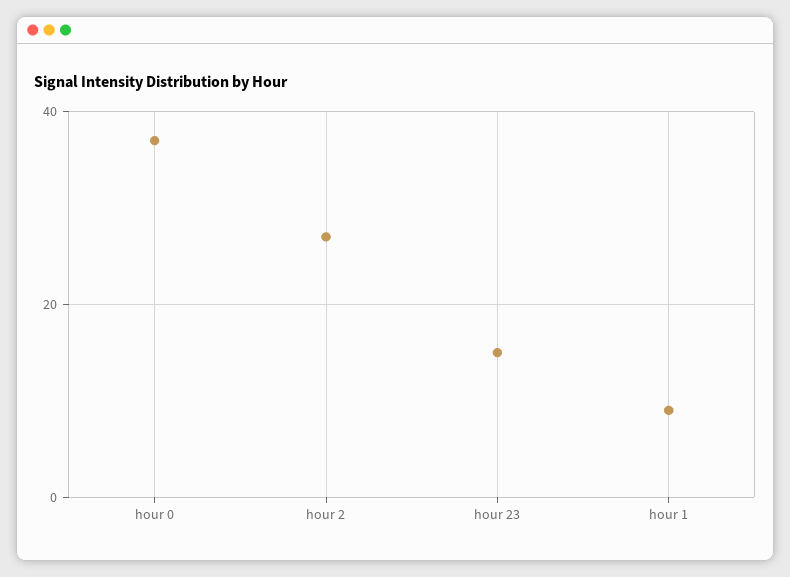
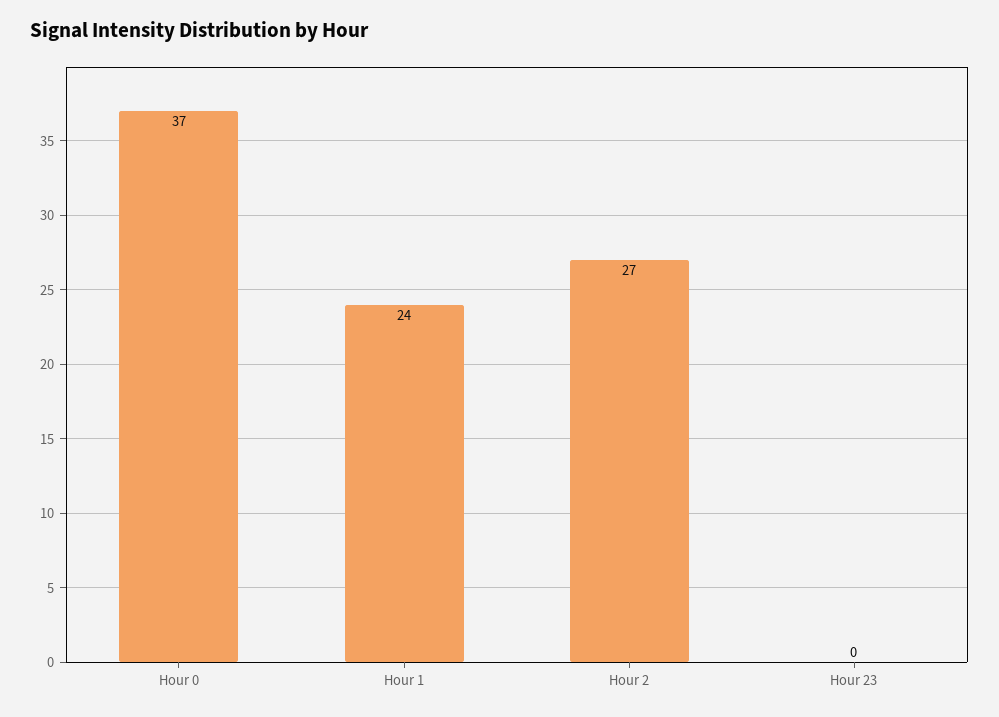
hour 23: 15 -> 0
hour 1: 10 -> 24

